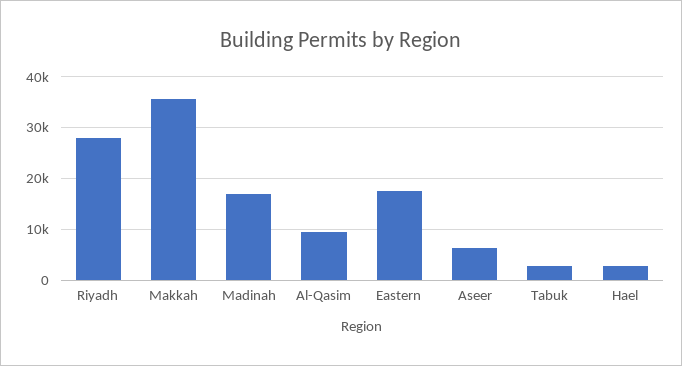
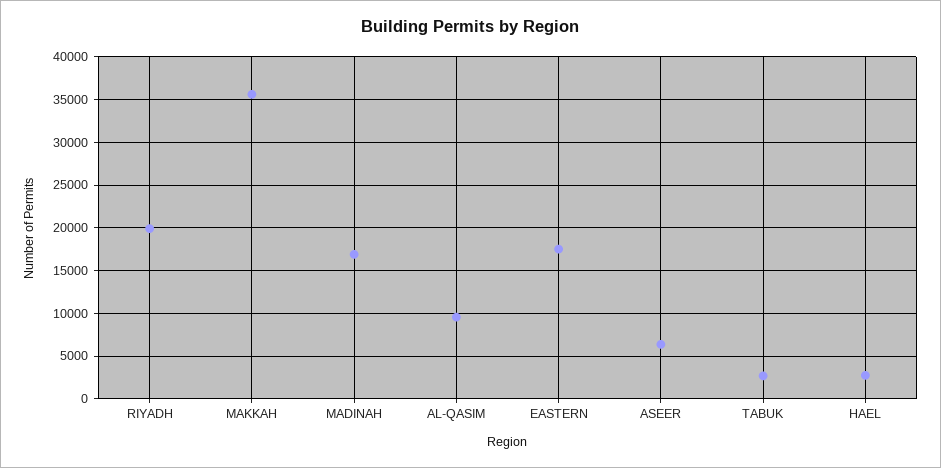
Riyadh: 28000 -> 20000

